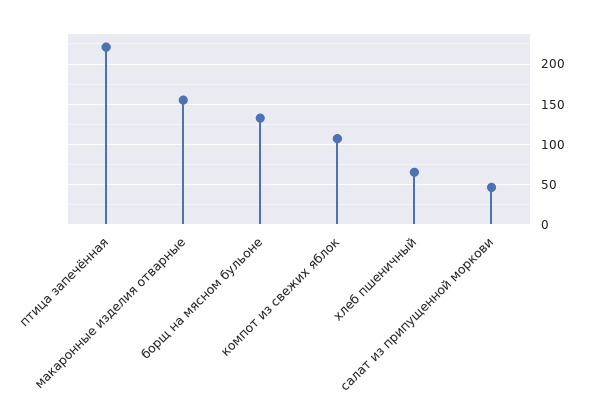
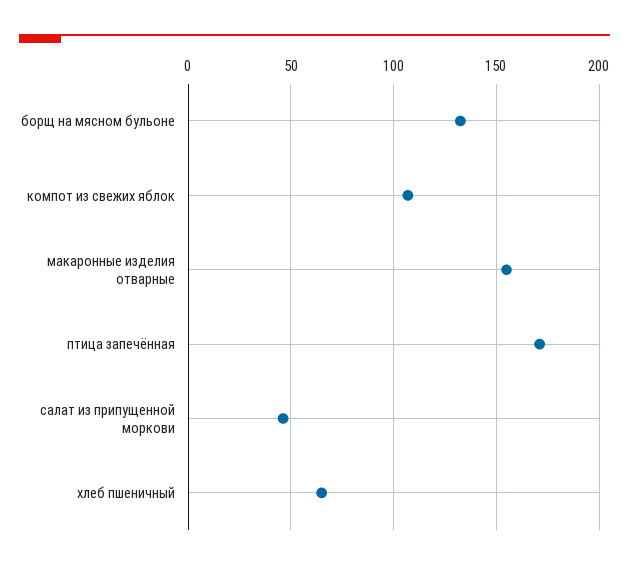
птица запечённая: 220 -> 170

